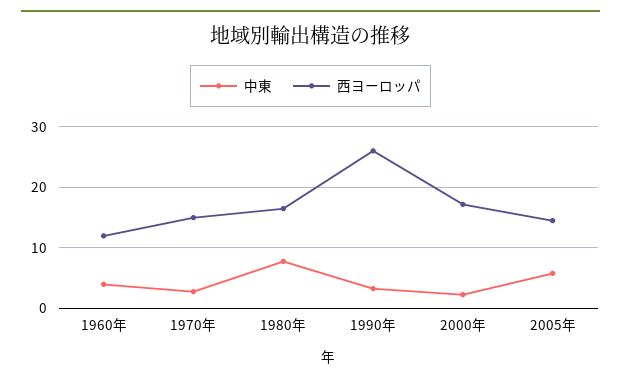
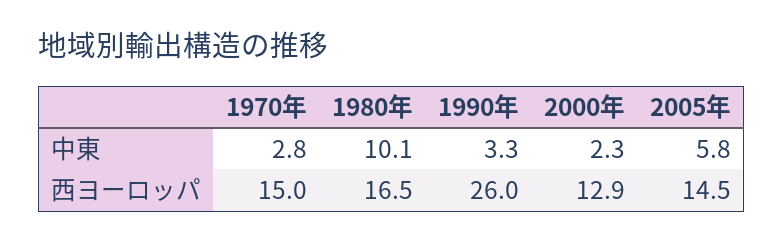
中東, 1960年: 4 -> none
西ヨーロッパ, 1960年: 12 -> none
中東, 1980年: 8 -> 10.1
西ヨーロッパ, 2000年: 17 -> 12.9

